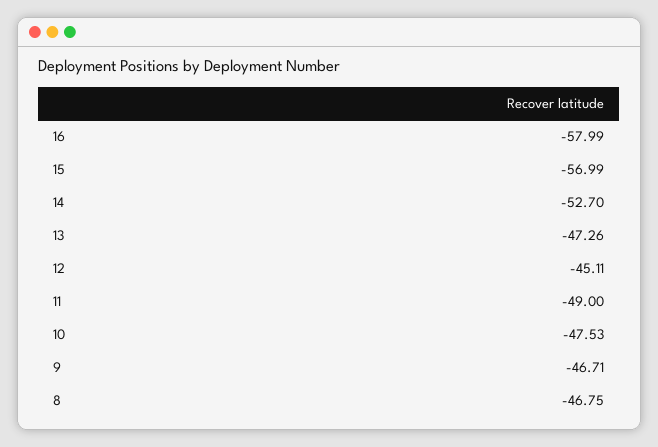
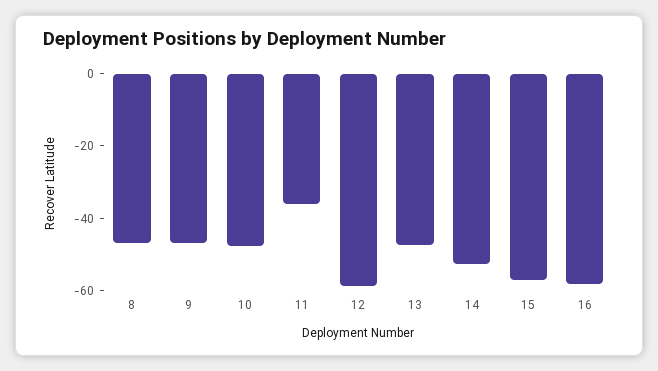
12: -45.11 -> -60
11: -49 -> -35

